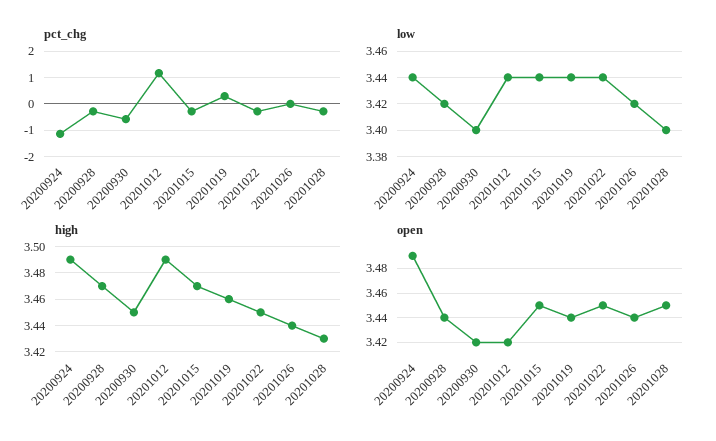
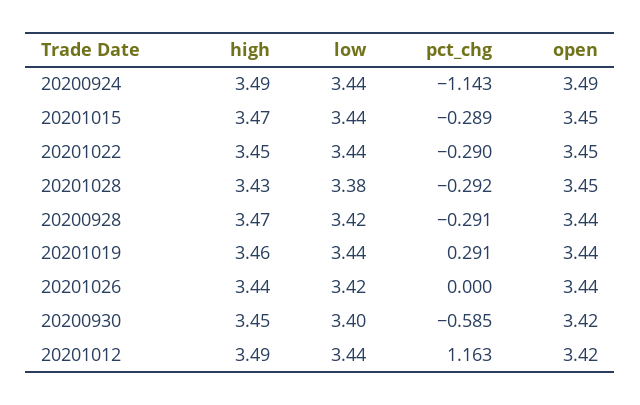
low, 20201028: 3.4 -> 3.38

